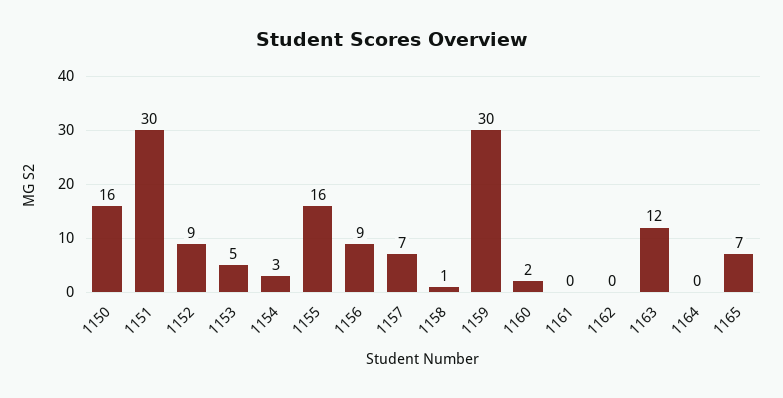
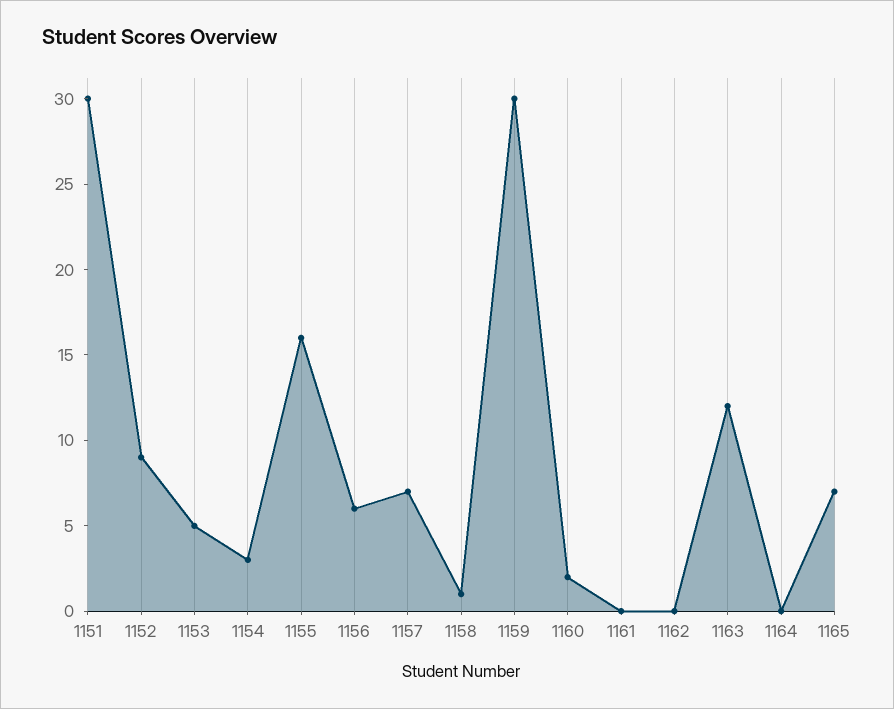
1150: 16 -> none
1156: 9 -> 6

